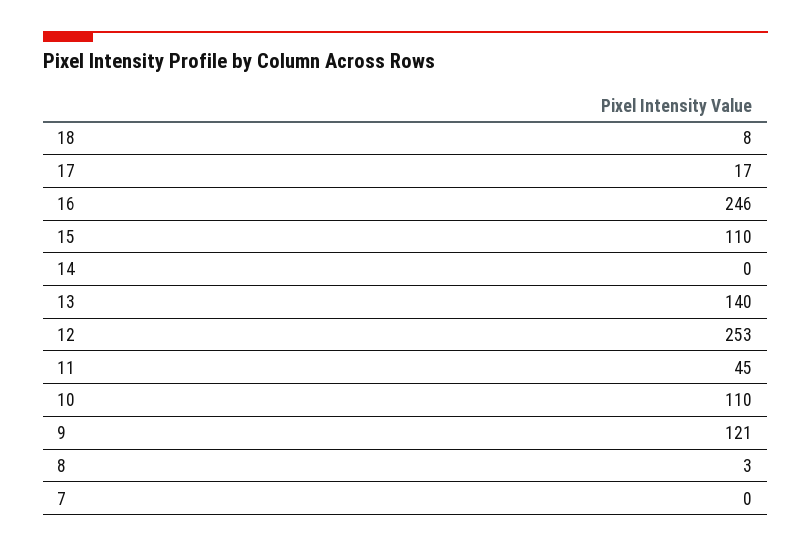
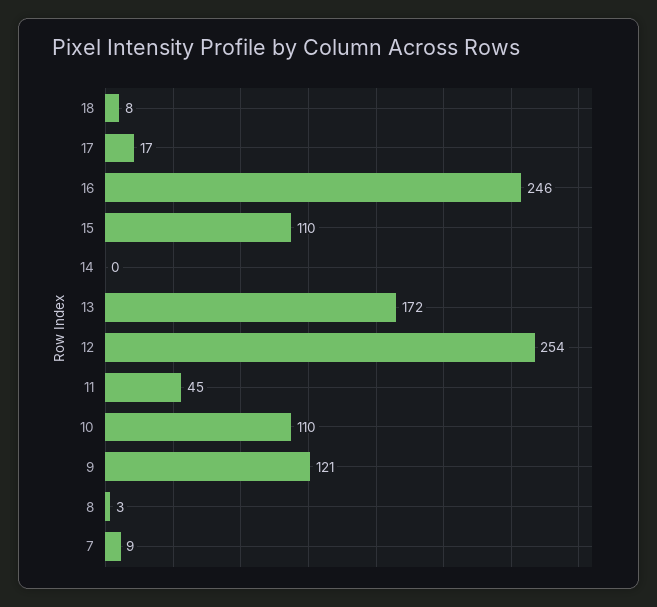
13: 140 -> 172
12: 253 -> 254
7: 0 -> 9

